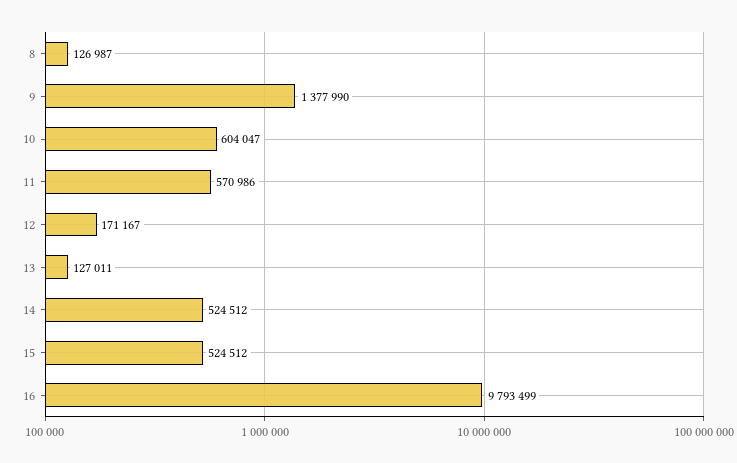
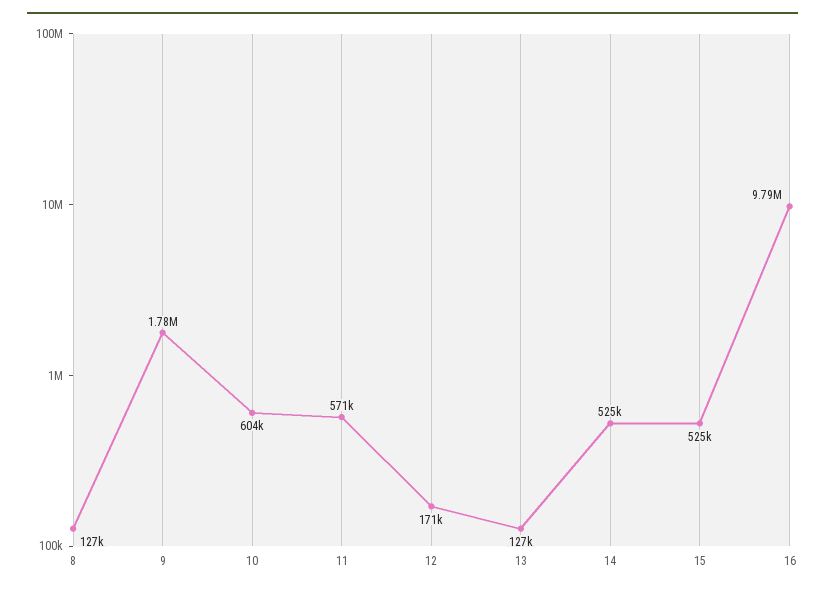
9: 1377990 -> 1780000

